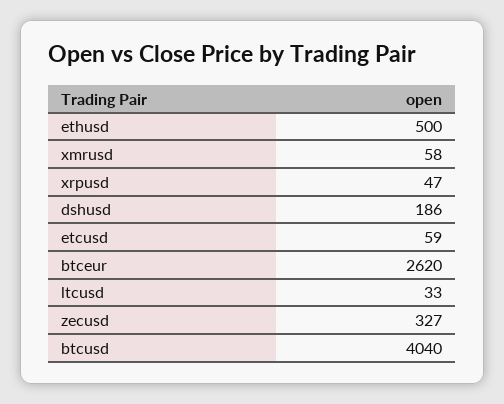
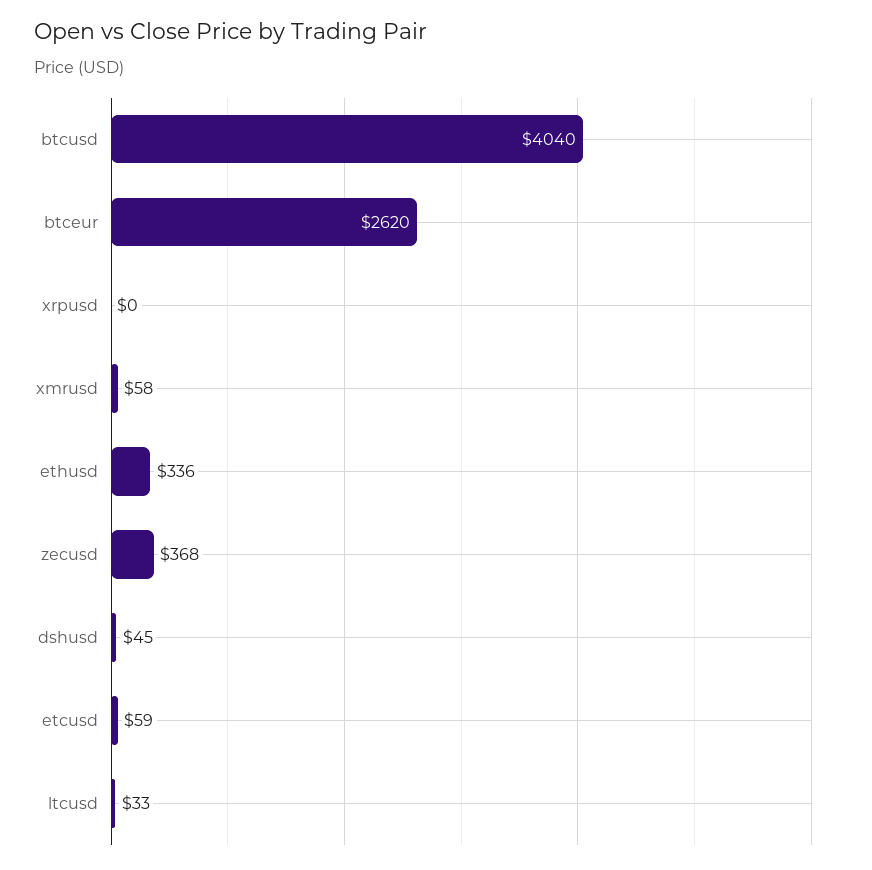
ethusd: 500 -> 336
xrpusd: 47 -> 0
dshusd: 186 -> 45
zecusd: 327 -> 368

